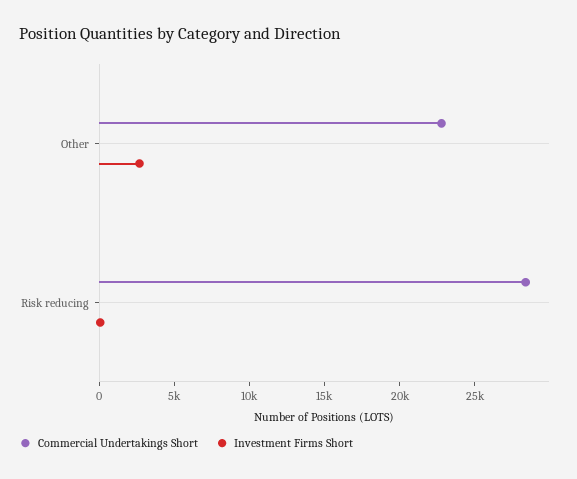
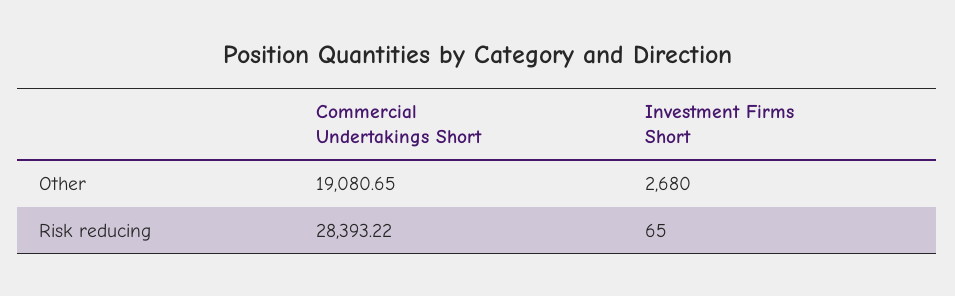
Commercial Undertakings Short, Other: 23000 -> 19080.65

